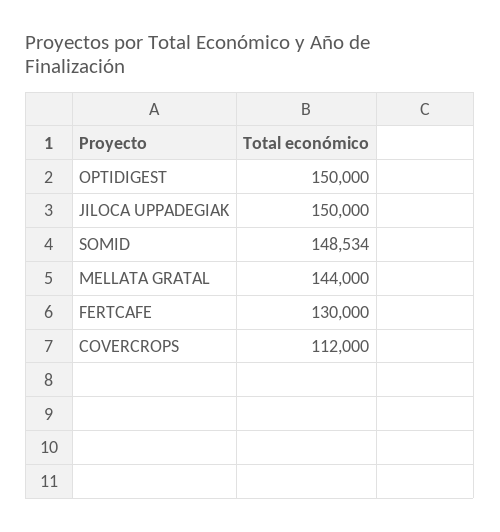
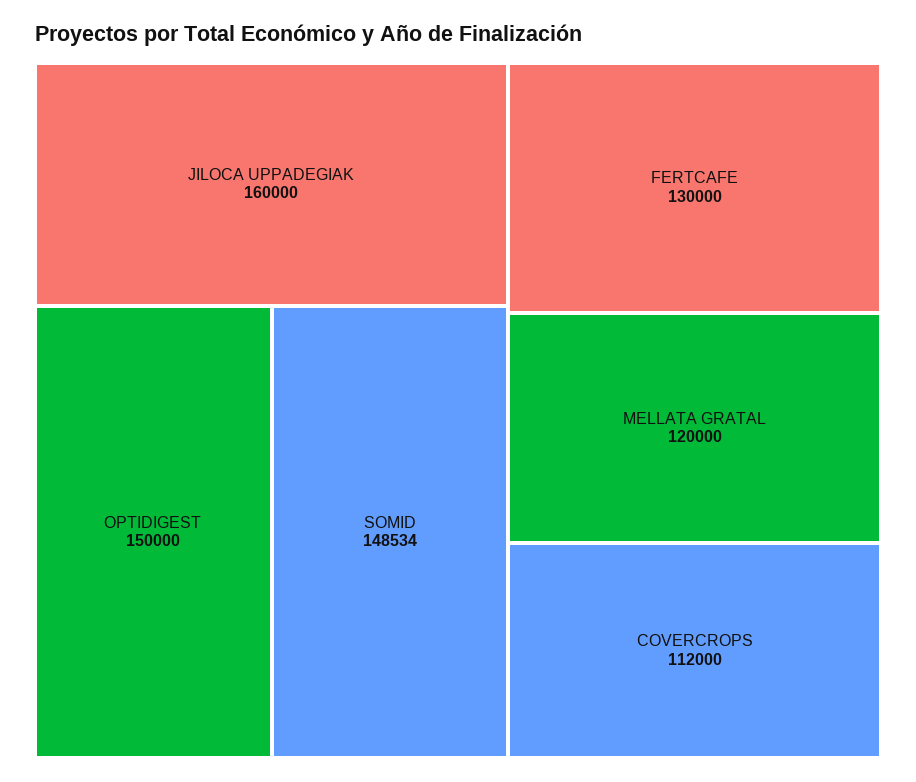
JILOCA UPPADEGIAK: 150000 -> 160000
MELLATA GRATAL: 144000 -> 120000

